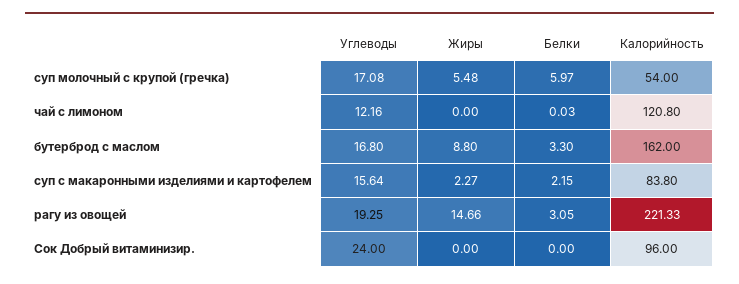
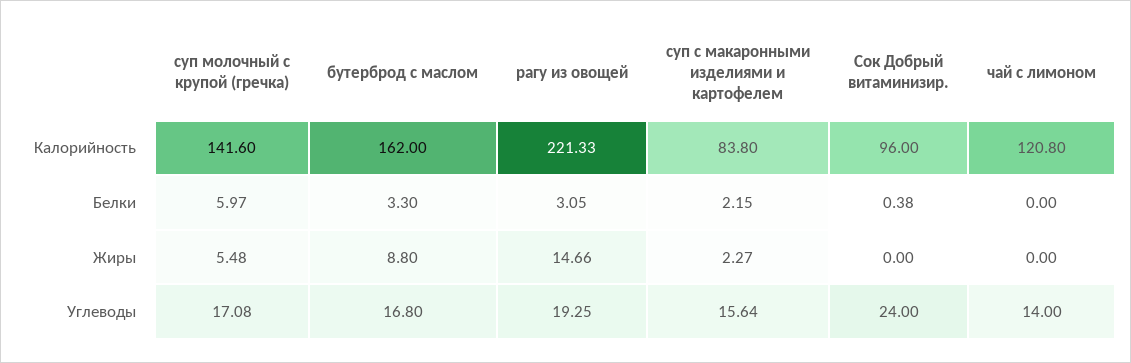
Калорийность, суп молочный с крупой (гречка): 54 -> 141.6
Углеводы, чай с лимоном: 12.16 -> 14
Белки, чай с лимоном: 0.03 -> 0
Белки, Сок Добрый витаминизир.: 0 -> 0.38

